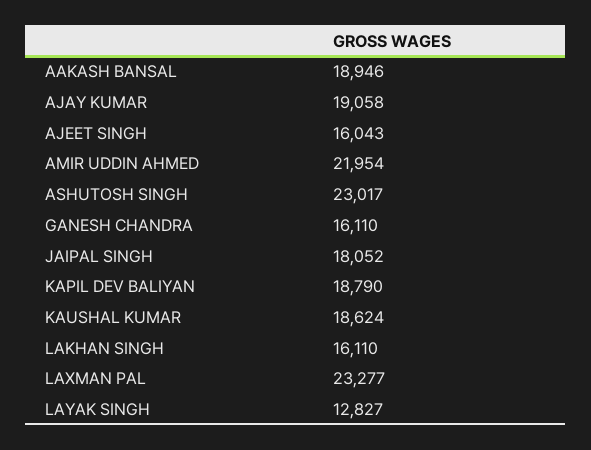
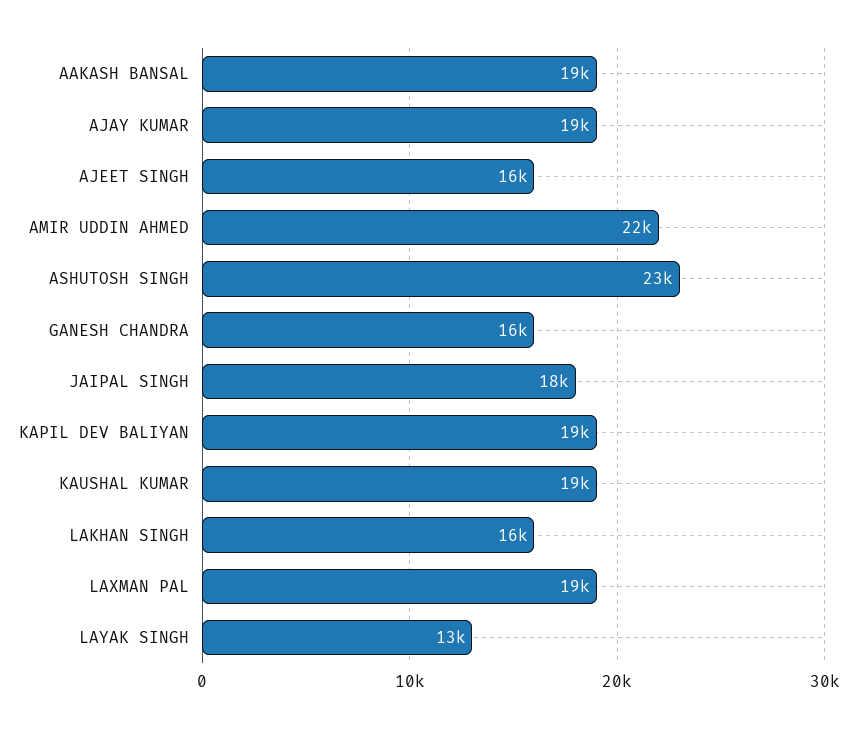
LAXMAN PAL: 23277 -> 19000

